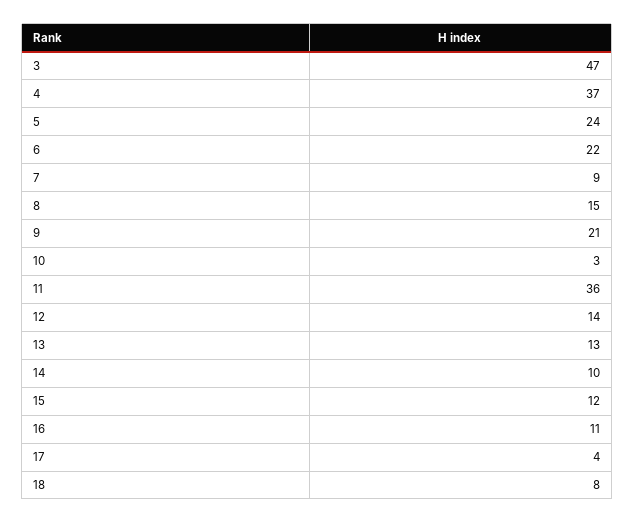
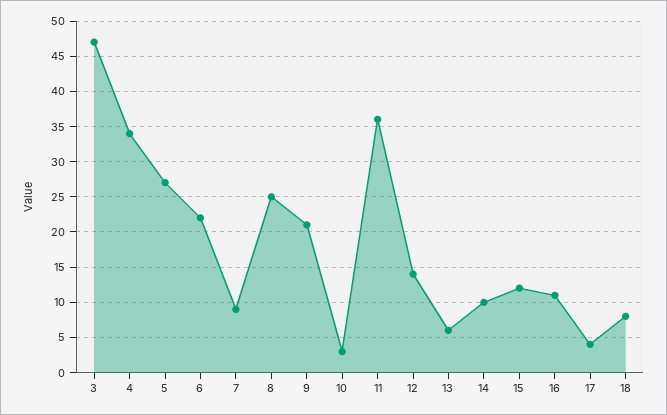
4: 37 -> 34
5: 24 -> 27
8: 15 -> 25
13: 13 -> 6

